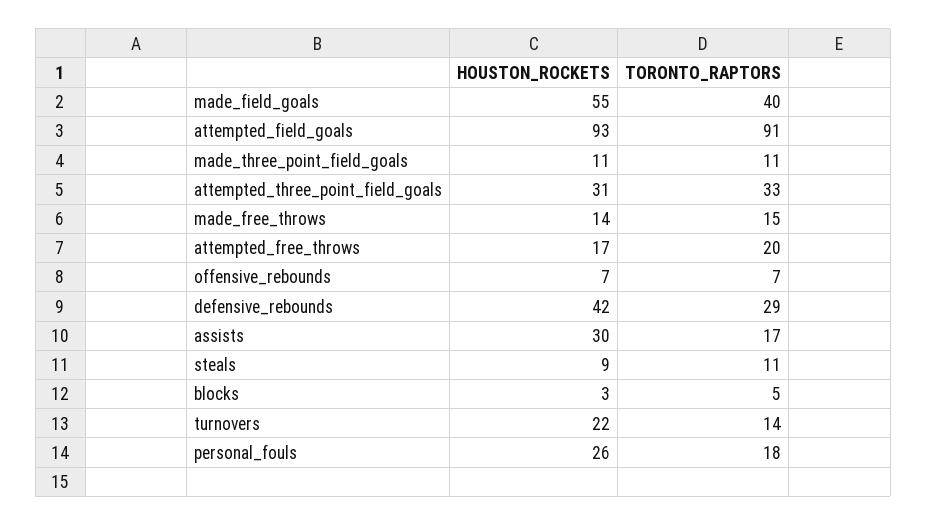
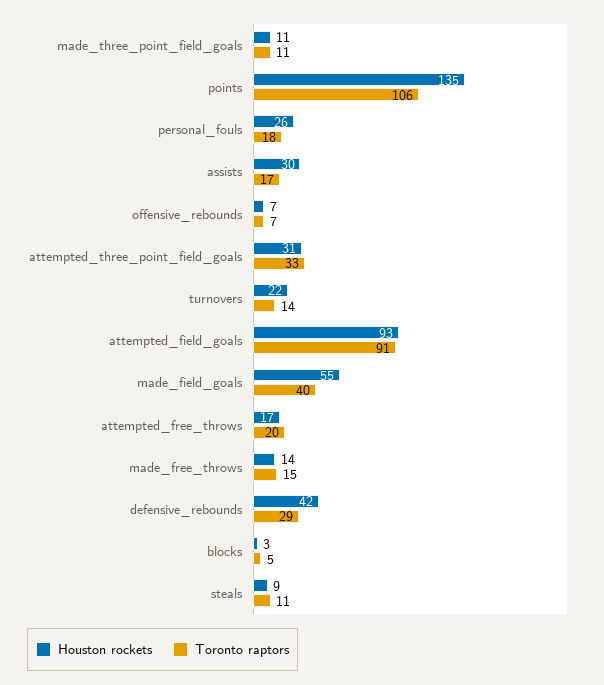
HOUSTON_ROCKETS, points: none -> 135
TORONTO_RAPTORS, points: none -> 106

